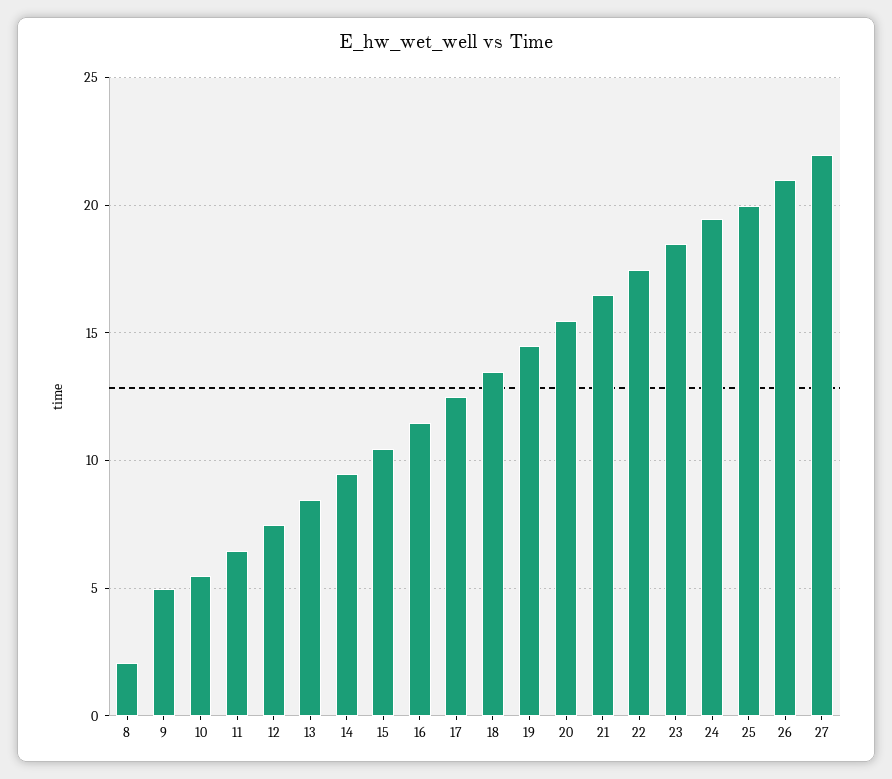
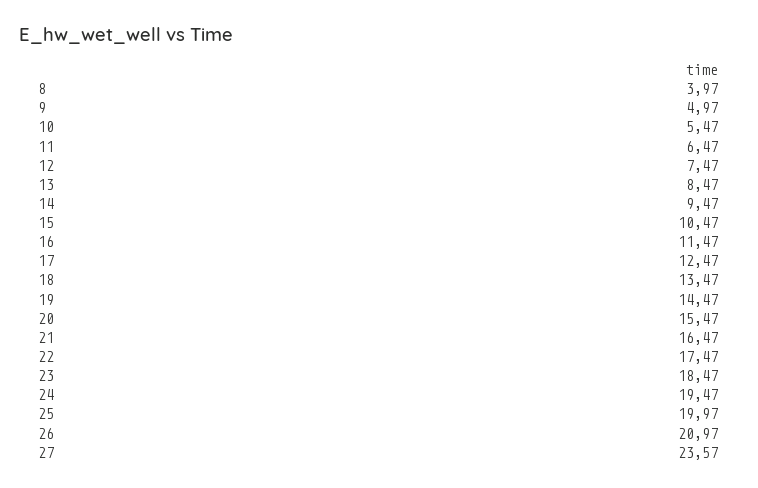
8: 2 -> 3.97
27: 22 -> 23.57

